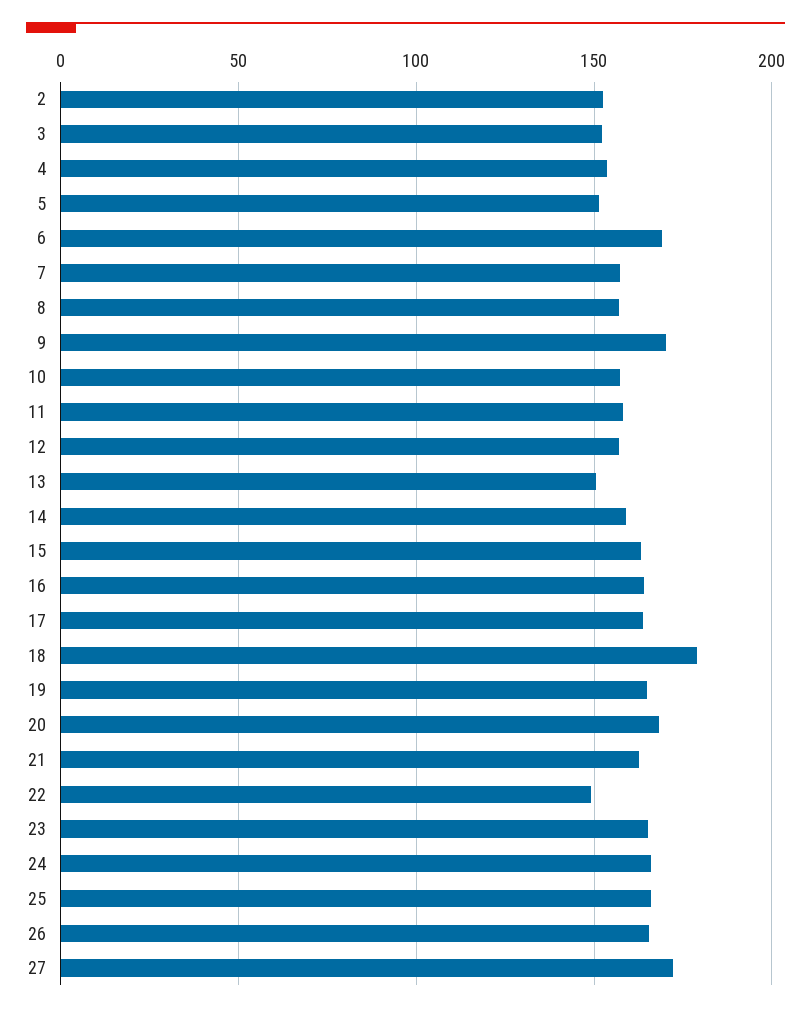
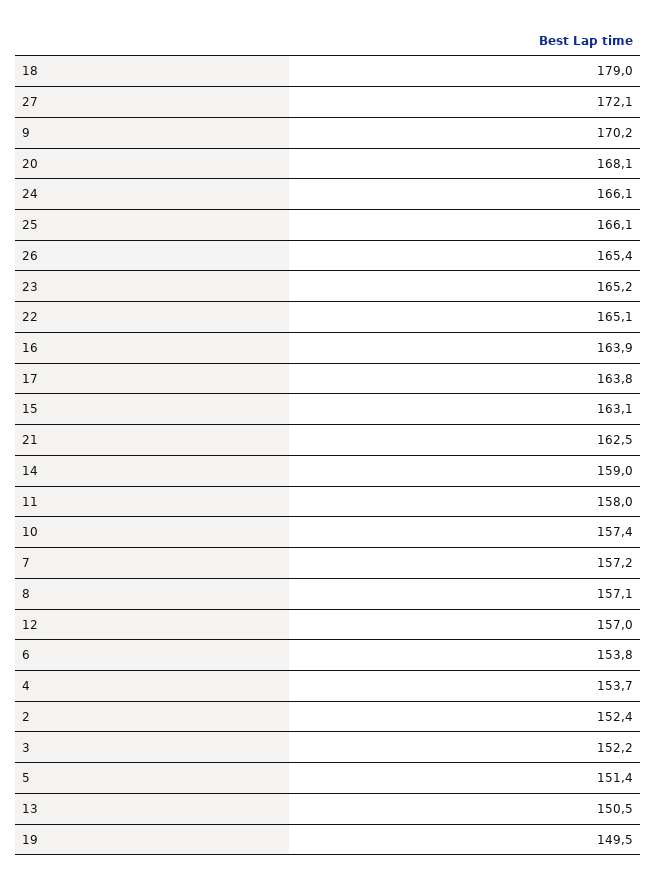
6: 170 -> 153.8
19: 165 -> 149.5
22: 150 -> 165.1

